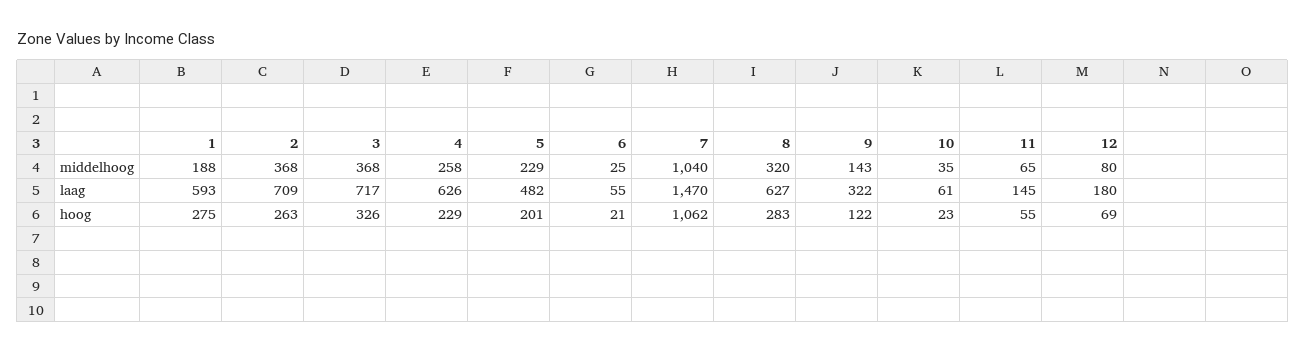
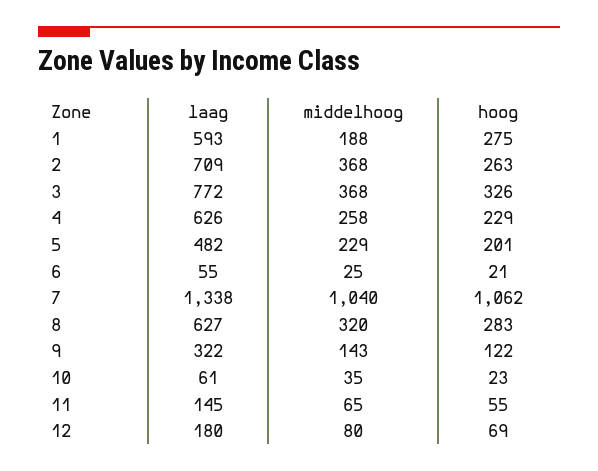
3, laag: 717 -> 772
7, laag: 1470 -> 1338

